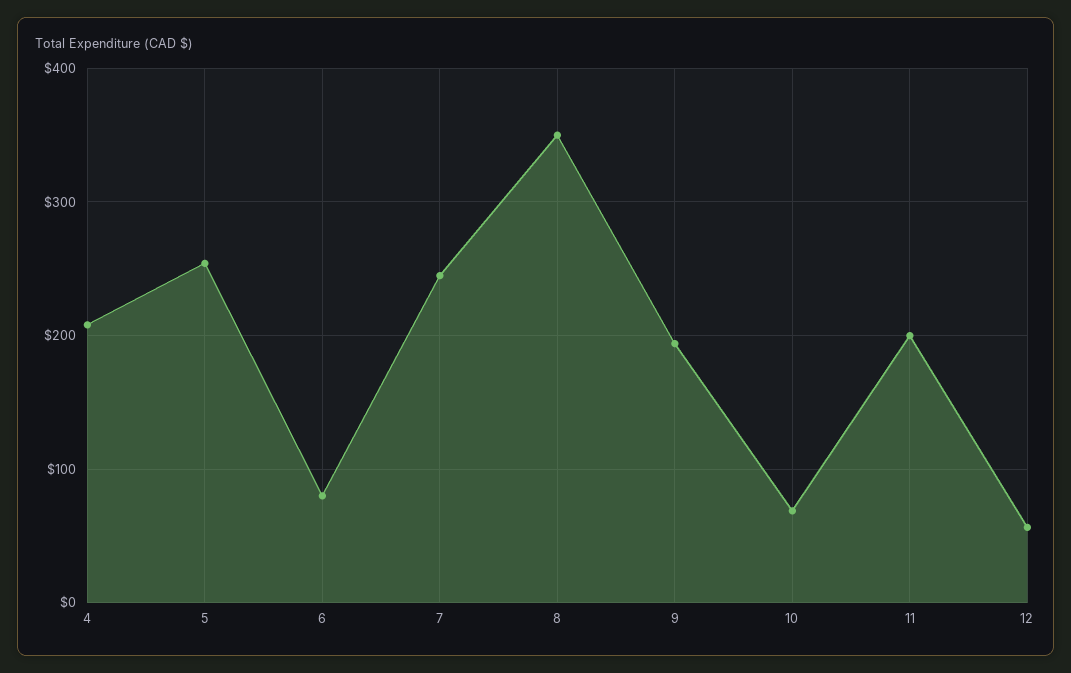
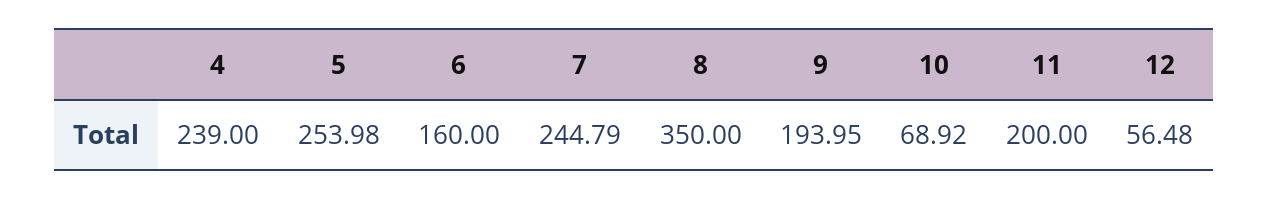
4: 210 -> 239
6: 80 -> 160

